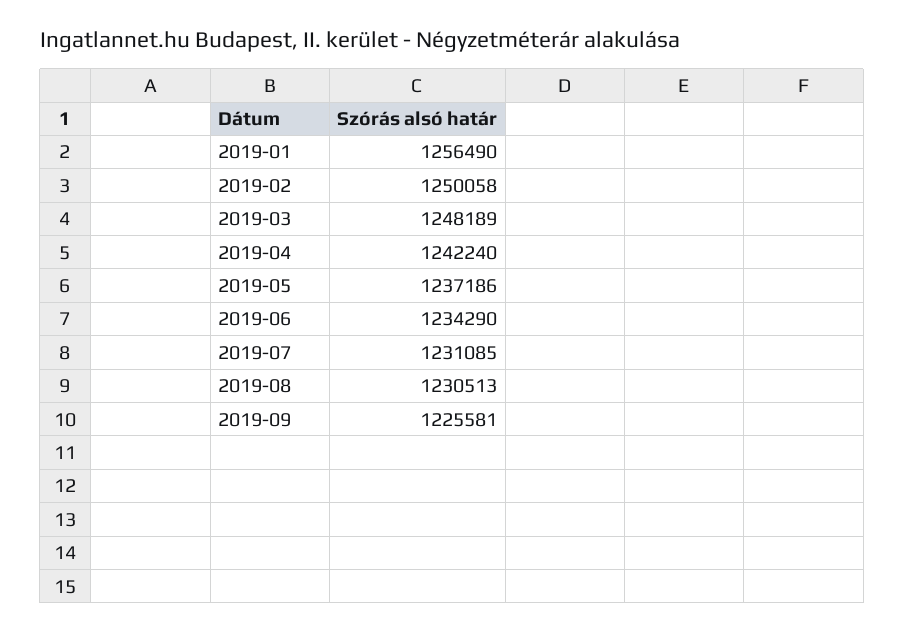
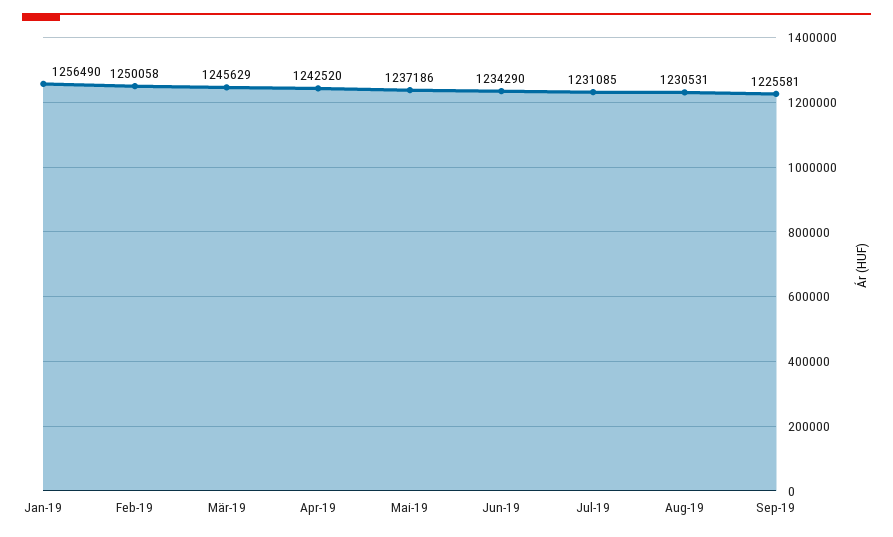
2019-03: 1248189 -> 1245629
2019-04: 1242240 -> 1242520
2019-08: 1230513 -> 1230531

